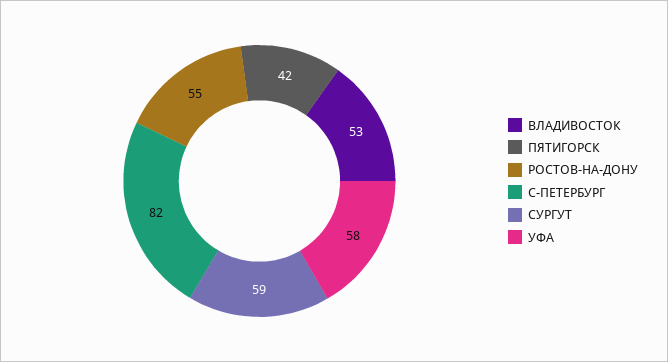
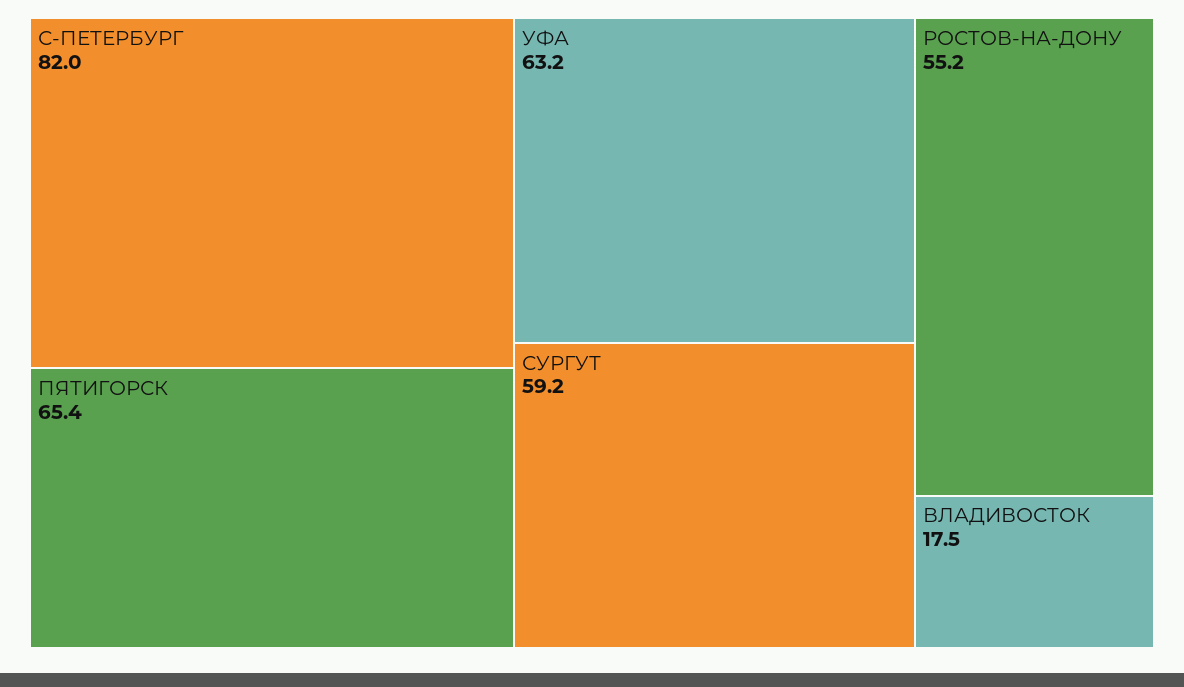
ВЛАДИВОСТОК: 53 -> 17.5
ПЯТИГОРСК: 42 -> 65.4
УФА: 58 -> 63.2

